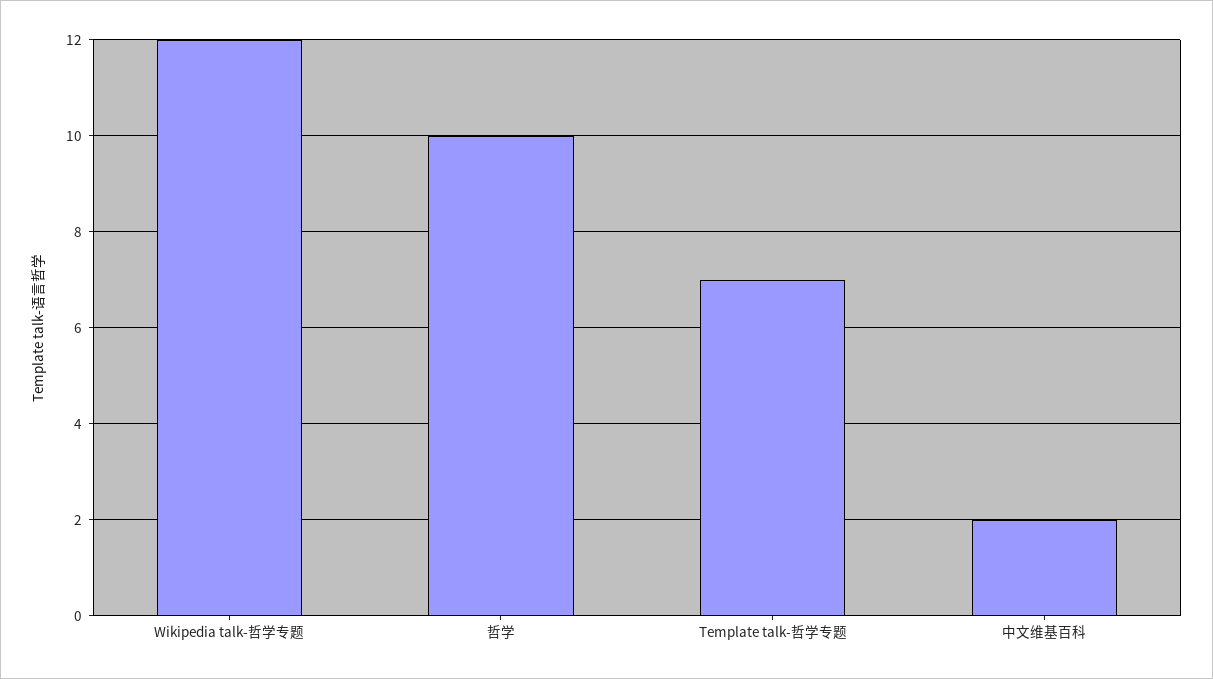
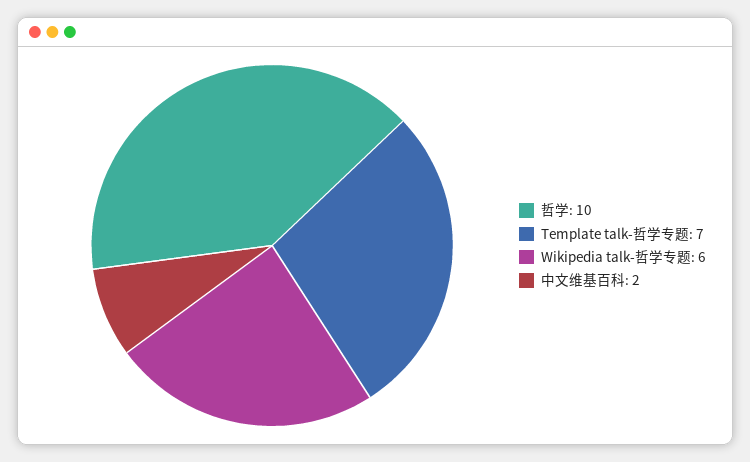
Wikipedia talk-哲学专题: 12 -> 6

